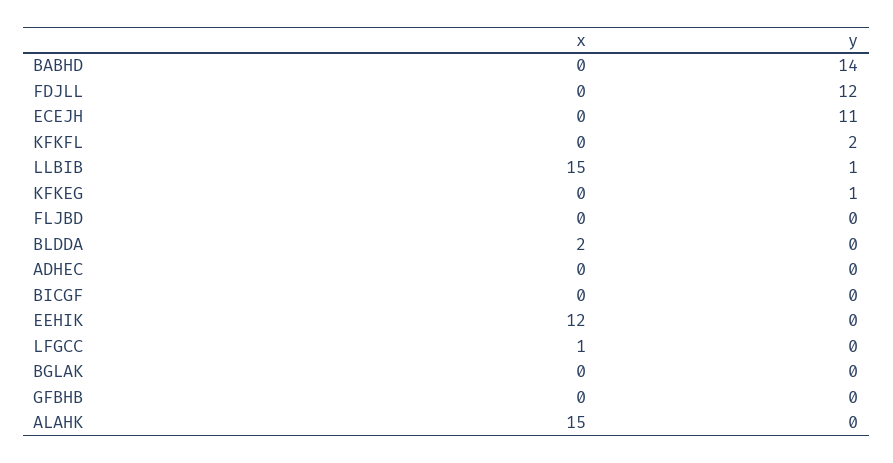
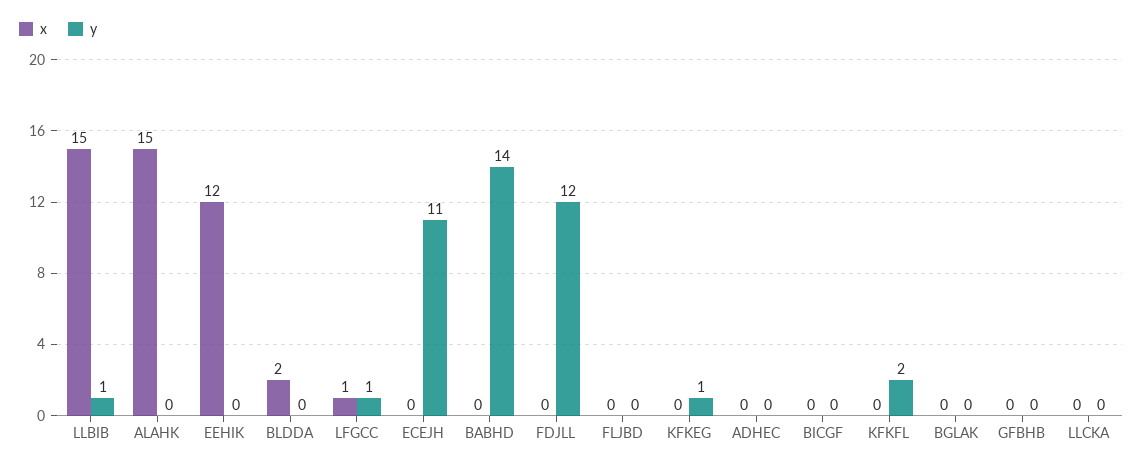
y, LFGCC: 0 -> 1
x, LLCKA: none -> 0
y, LLCKA: none -> 0

